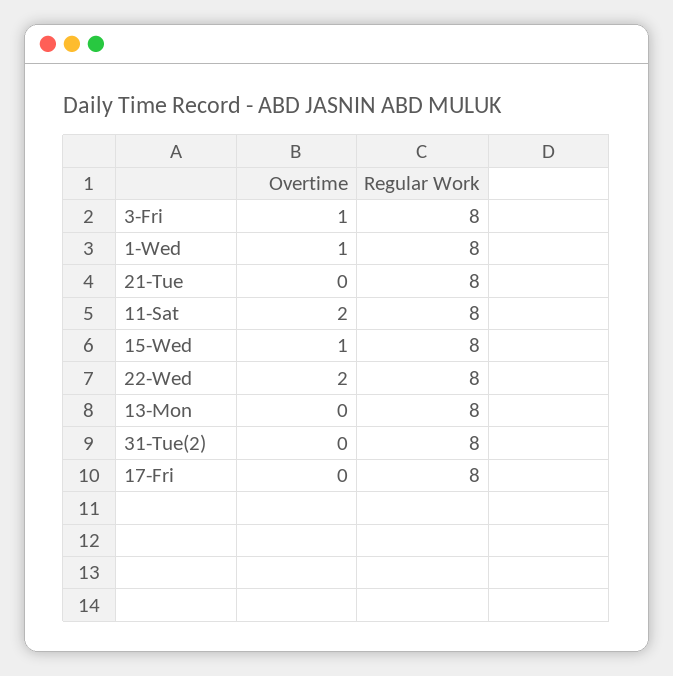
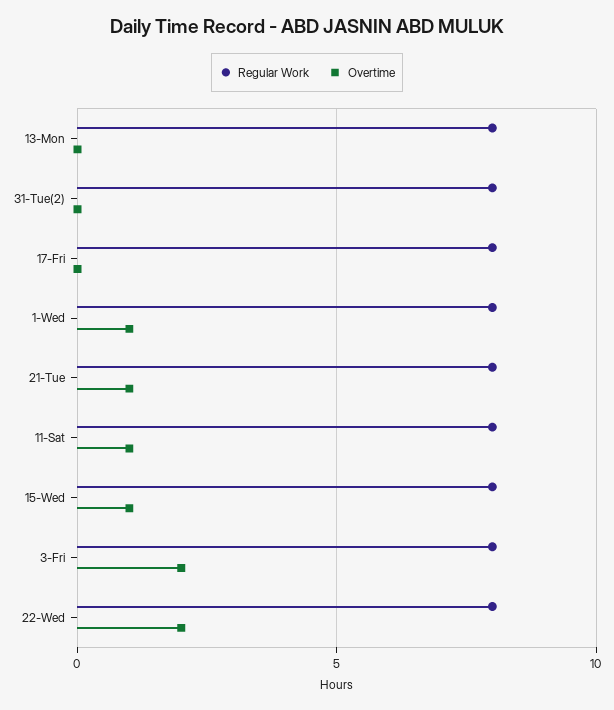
Overtime, 3-Fri: 1 -> 2
Overtime, 21-Tue: 0 -> 1
Overtime, 11-Sat: 2 -> 1

